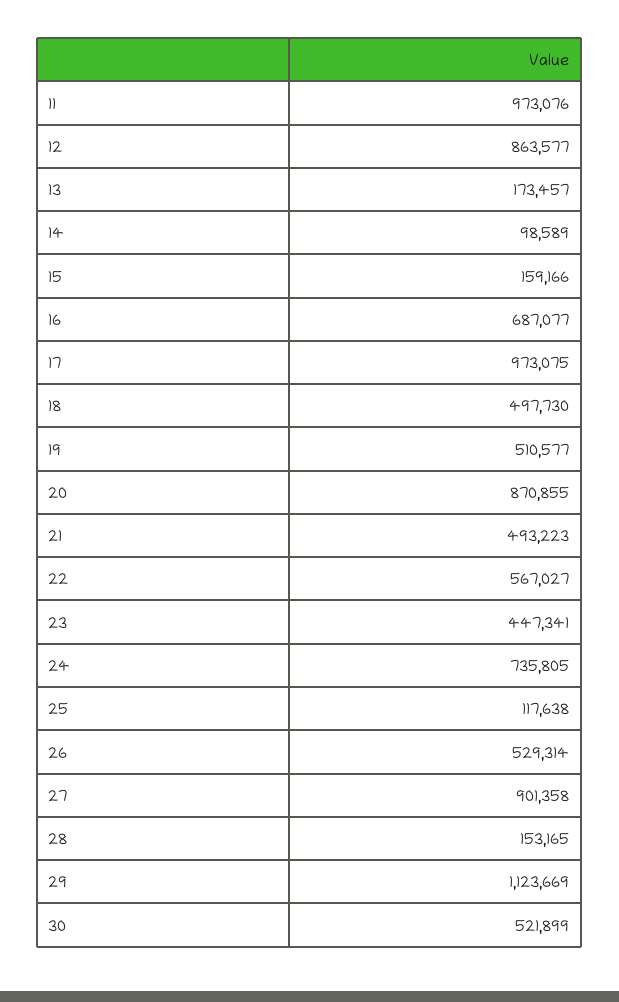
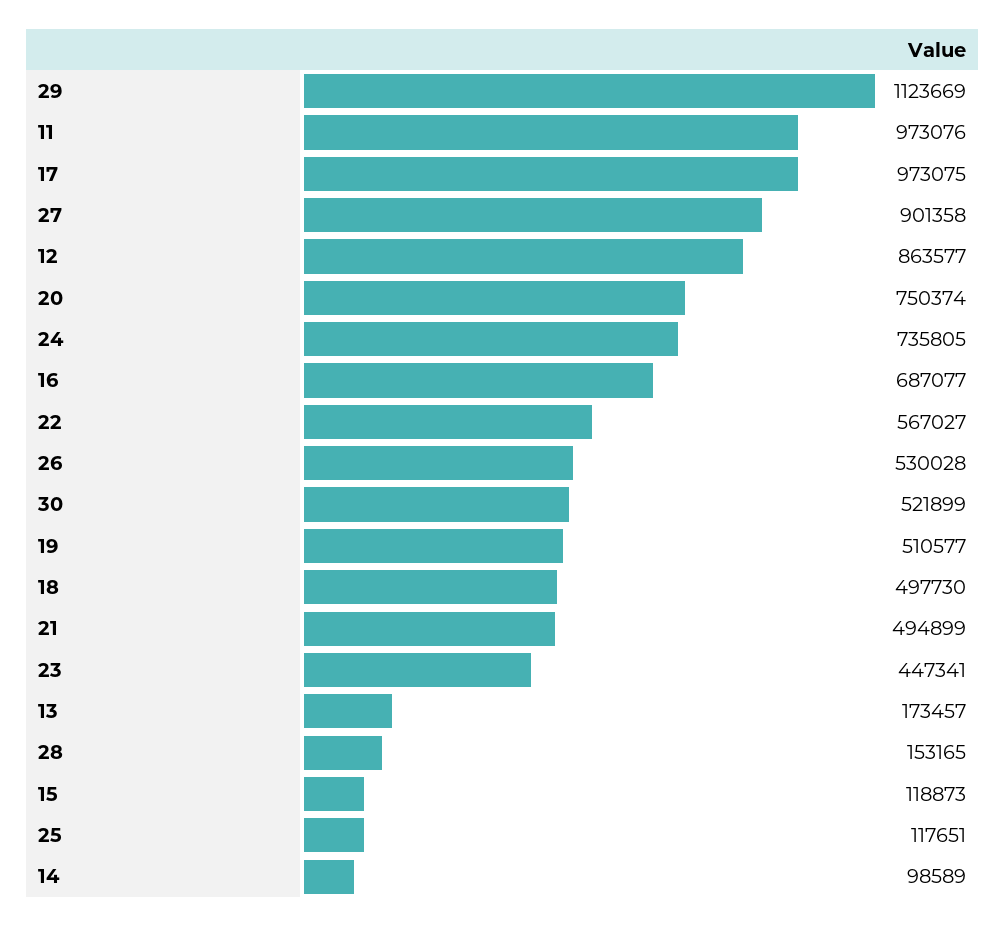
15: 159166 -> 118873
20: 870855 -> 750374
21: 493223 -> 494899
25: 117638 -> 117651
26: 529314 -> 530028

